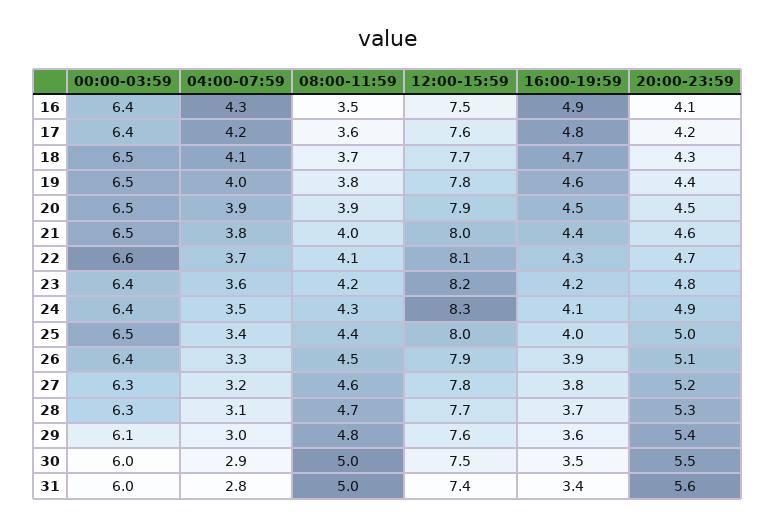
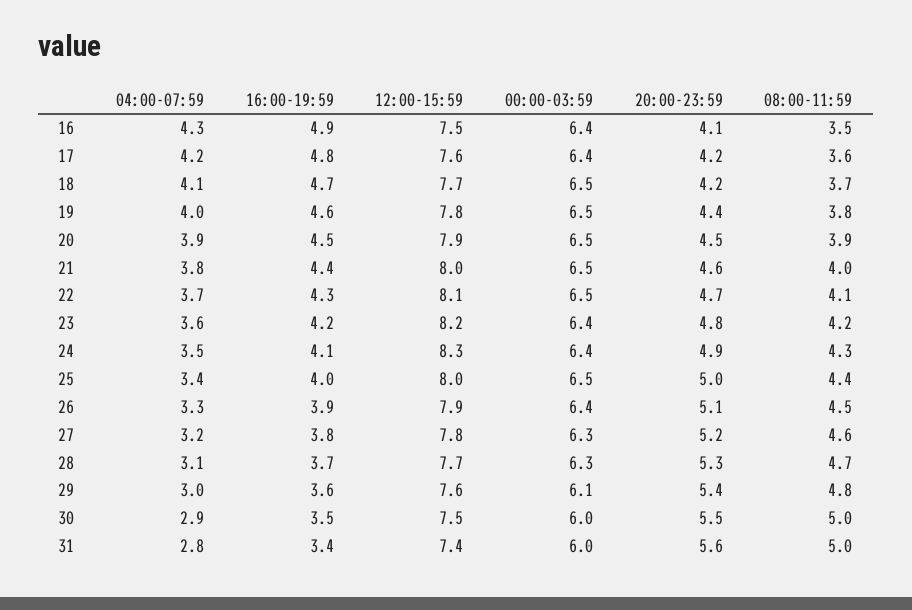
20:00-23:59, 18: 4.3 -> 4.2
00:00-03:59, 22: 6.6 -> 6.5

